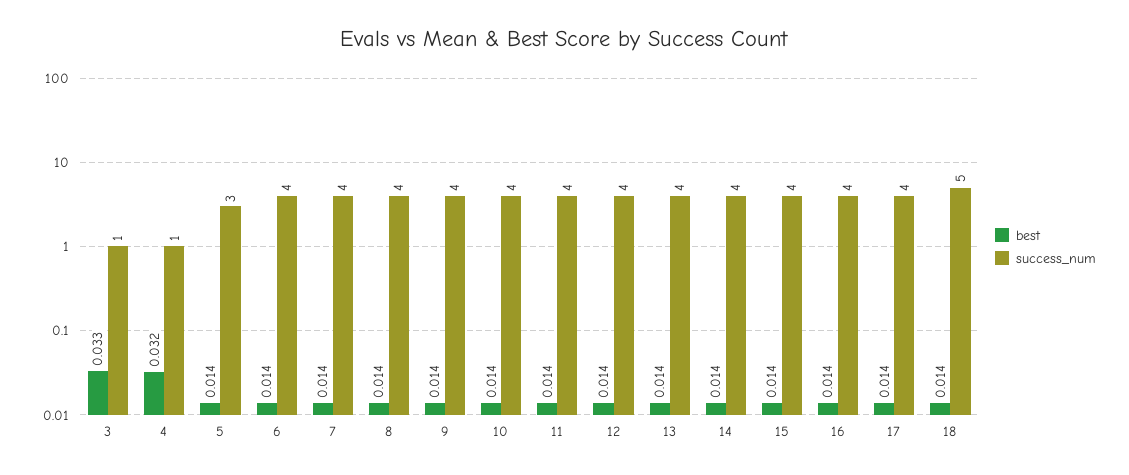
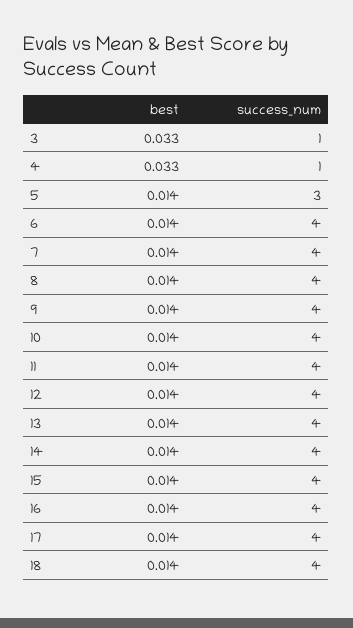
best, 4: 0.032 -> 0.033
success_num, 18: 5 -> 4

